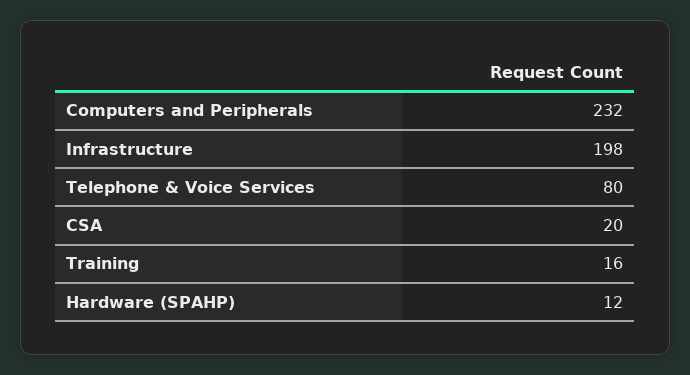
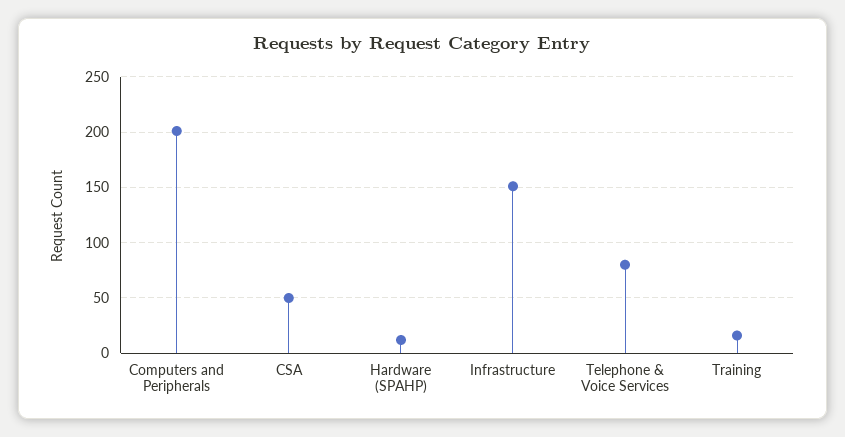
Computers and Peripherals: 232 -> 200
Infrastructure: 198 -> 150
CSA: 20 -> 50

